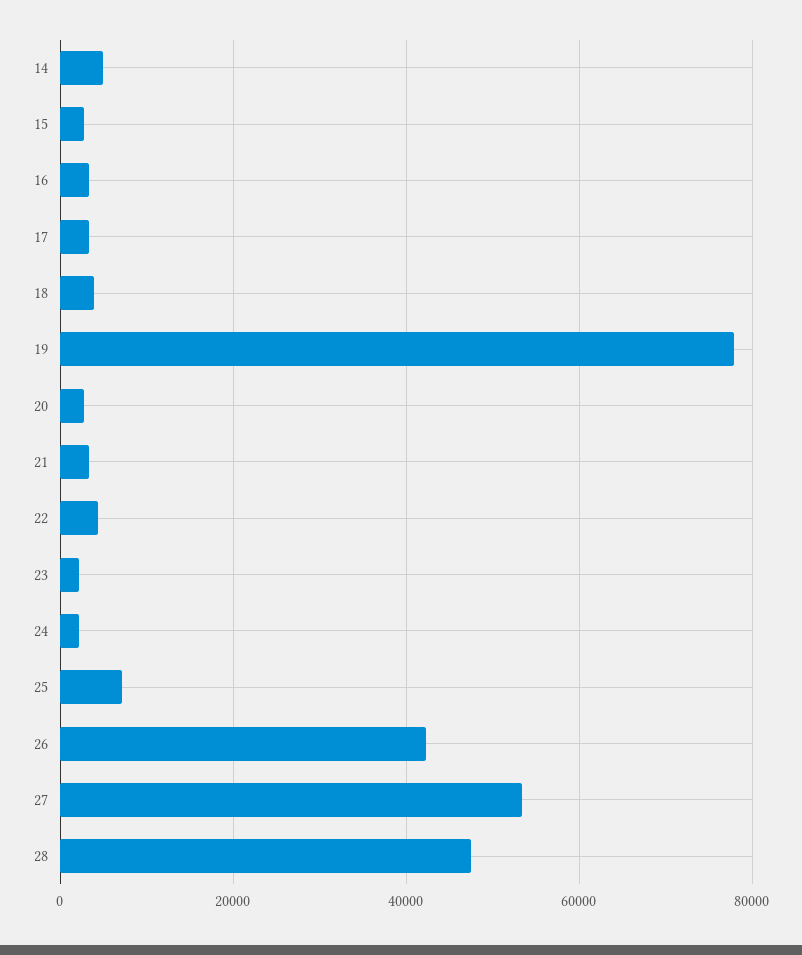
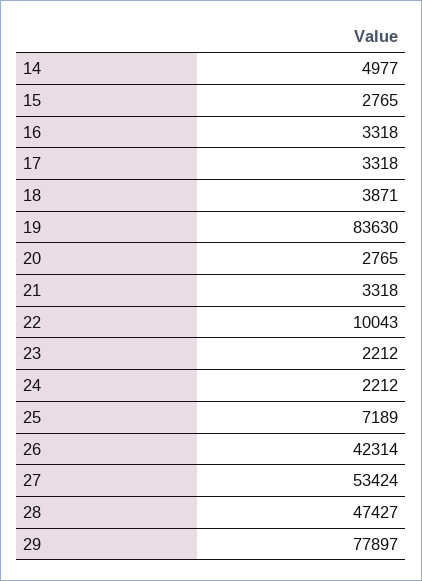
19: 78000 -> 83630
22: 4000 -> 10043
29: none -> 77897

